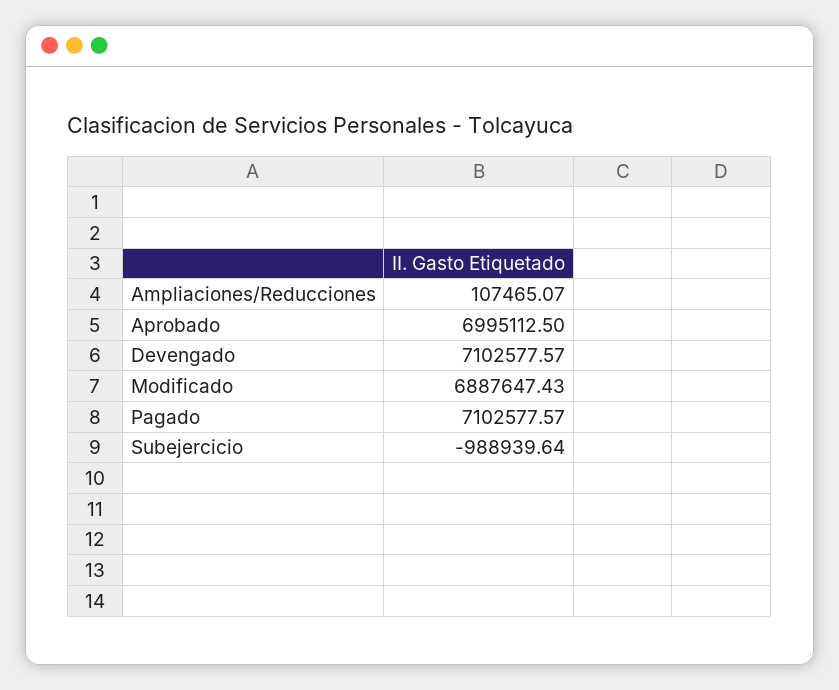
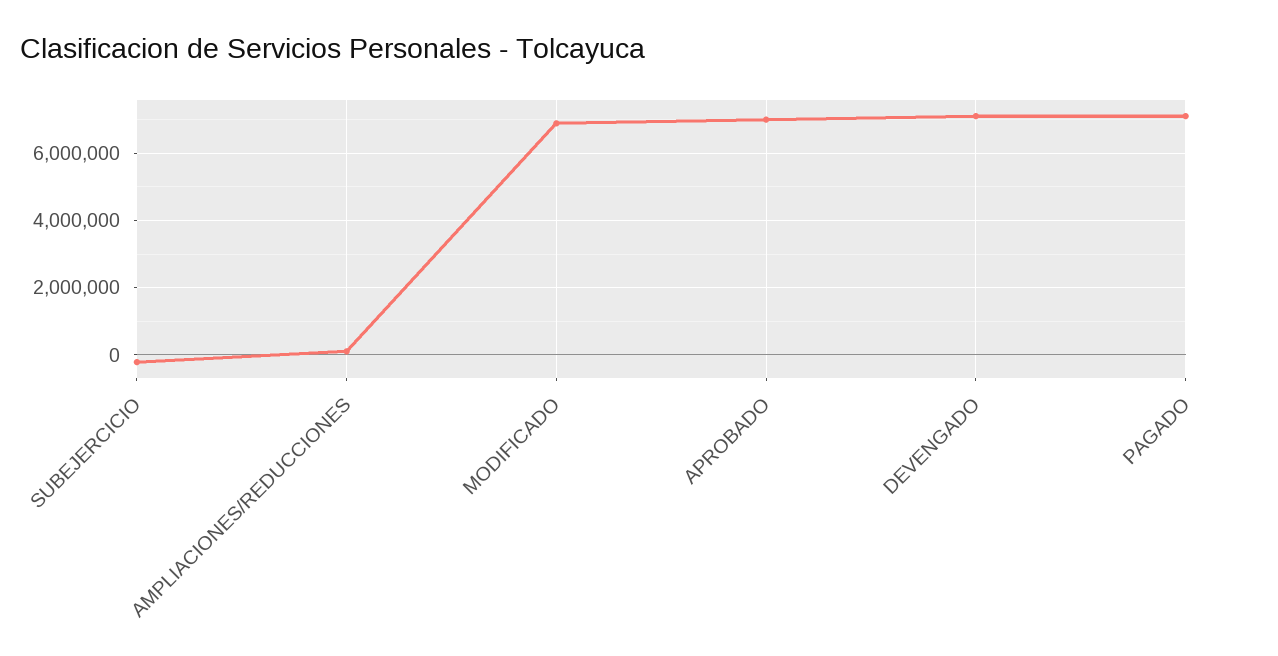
Subejercicio: -988939.64 -> -200000

